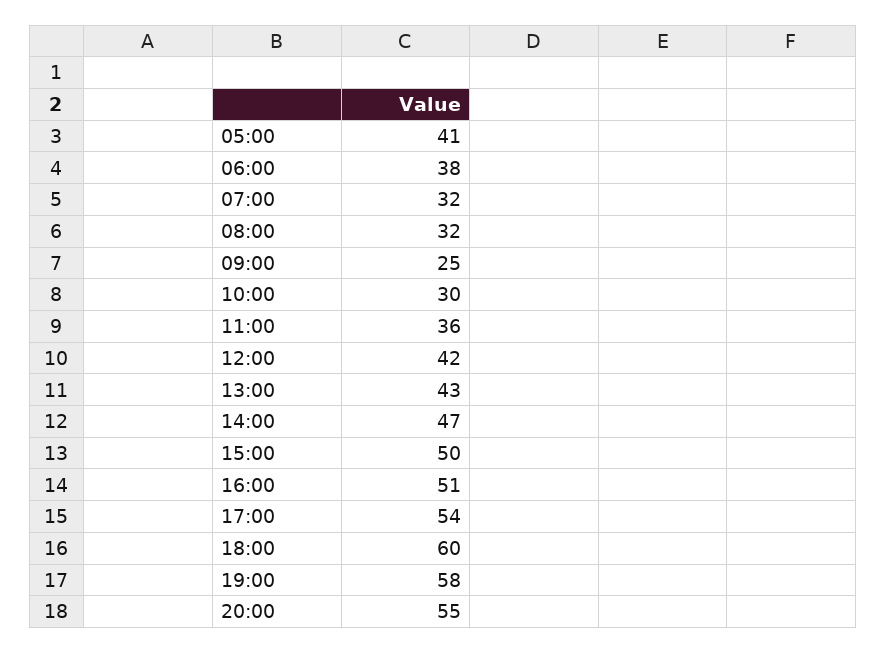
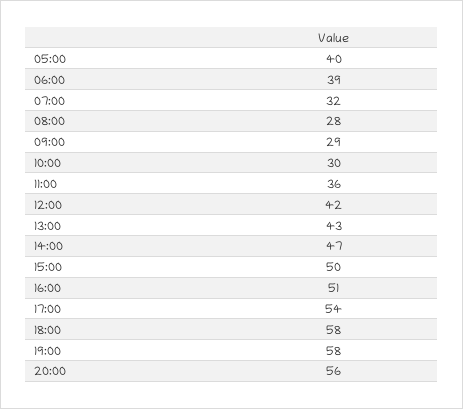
05:00: 41 -> 40
06:00: 38 -> 39
08:00: 32 -> 28
09:00: 25 -> 29
18:00: 60 -> 58
20:00: 55 -> 56

